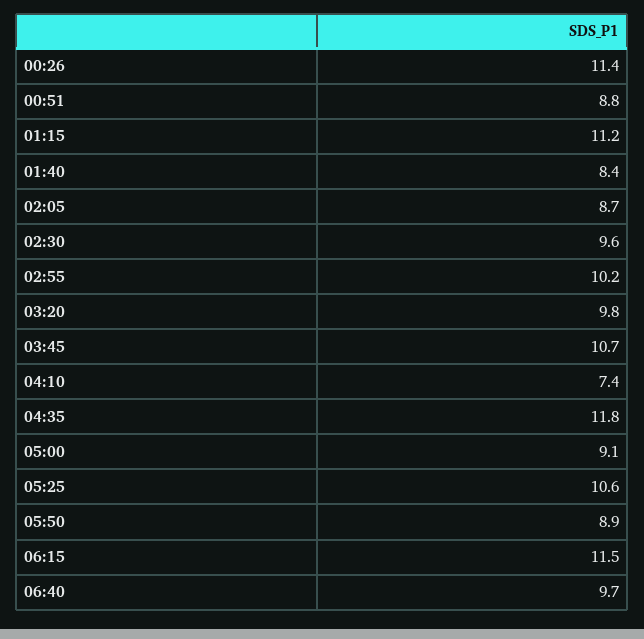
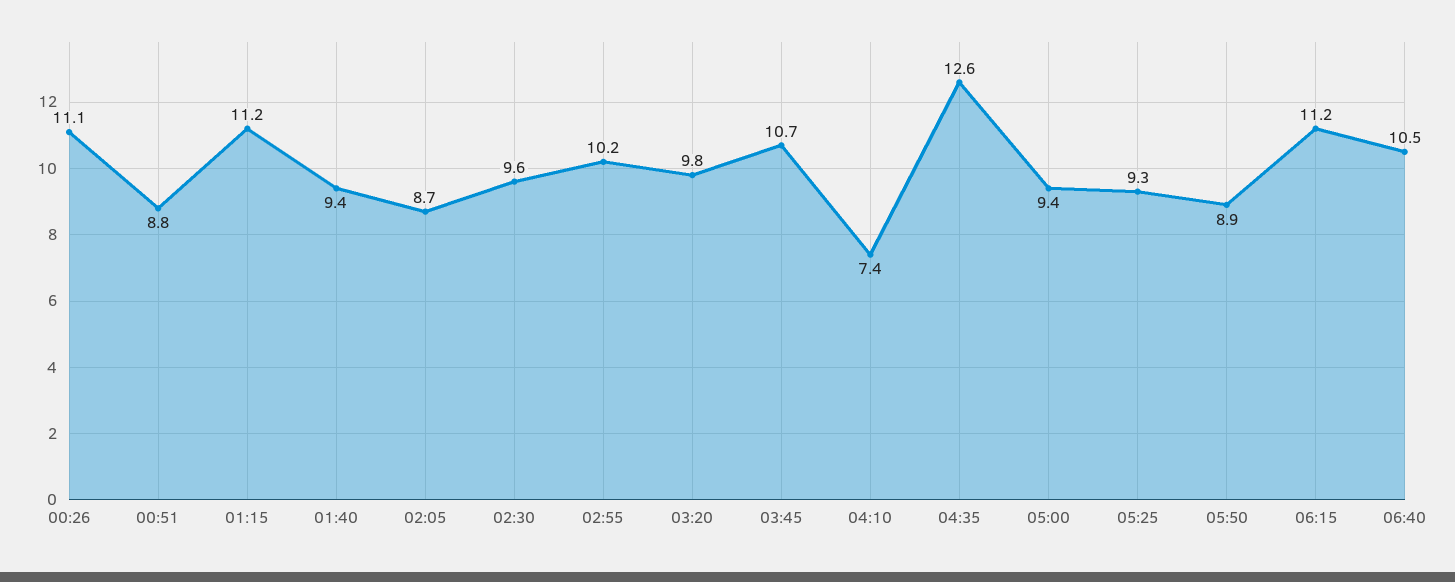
00:26: 11.4 -> 11.1
01:40: 8.4 -> 9.4
04:35: 11.8 -> 12.6
05:00: 9.1 -> 9.4
05:25: 10.6 -> 9.3
06:15: 11.5 -> 11.2
06:40: 9.7 -> 10.5

